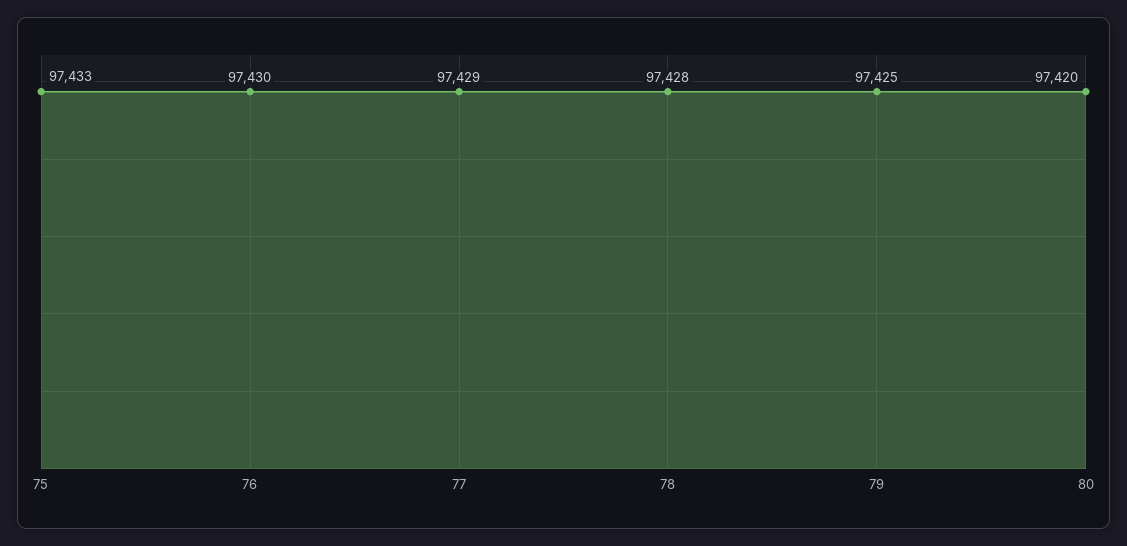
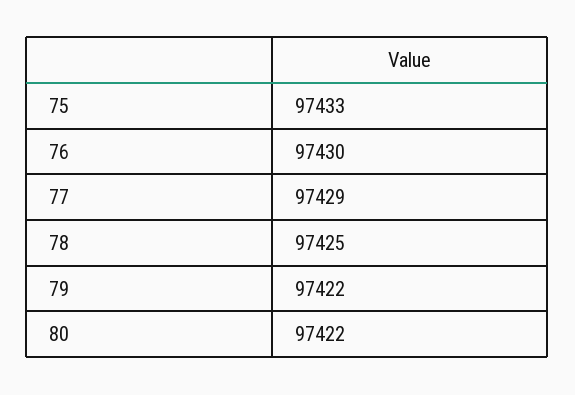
78: 97428 -> 97425
79: 97425 -> 97422
80: 97420 -> 97422

